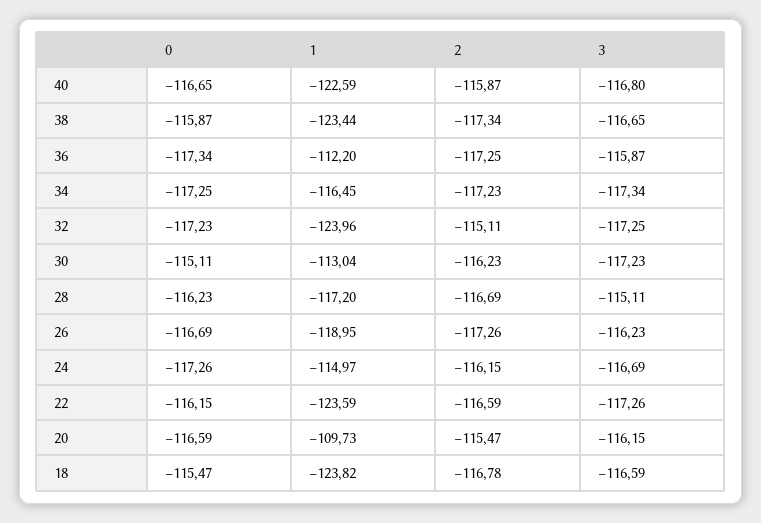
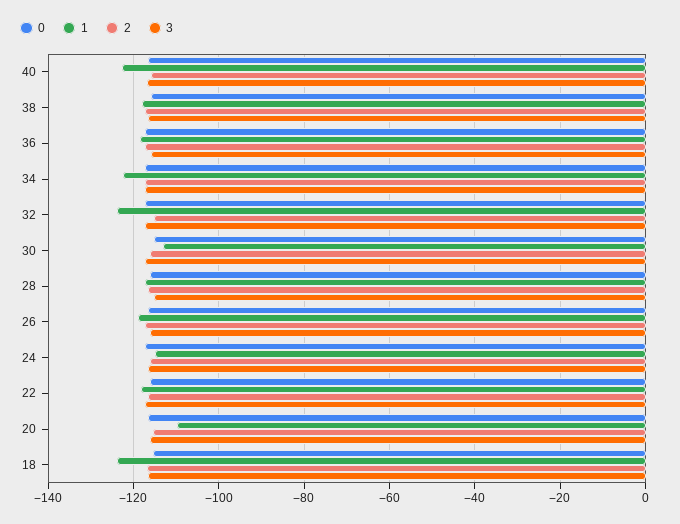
1, 38: -123.44 -> -118
1, 36: -112.2 -> -118
1, 34: -116.45 -> -122
1, 22: -123.59 -> -118

